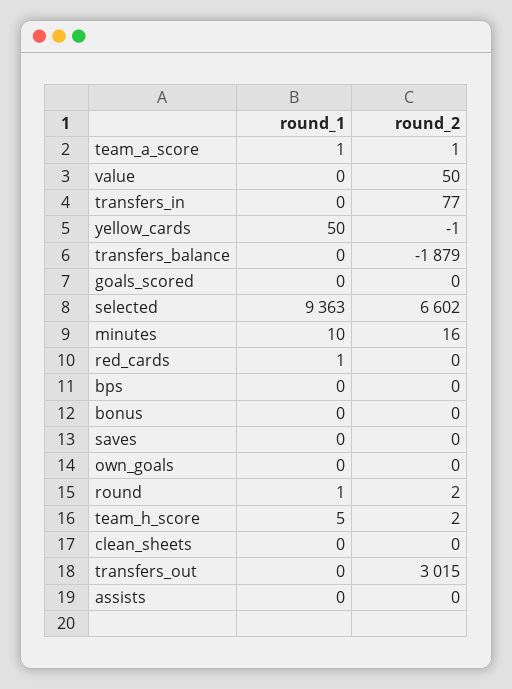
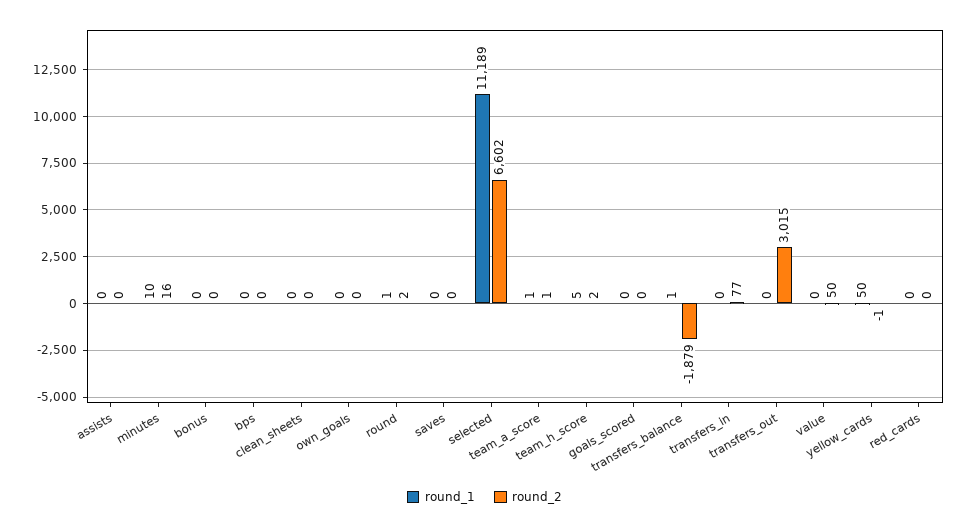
round_1, transfers_balance: 0 -> 1
round_1, selected: 9363 -> 11189
round_1, red_cards: 1 -> 0

